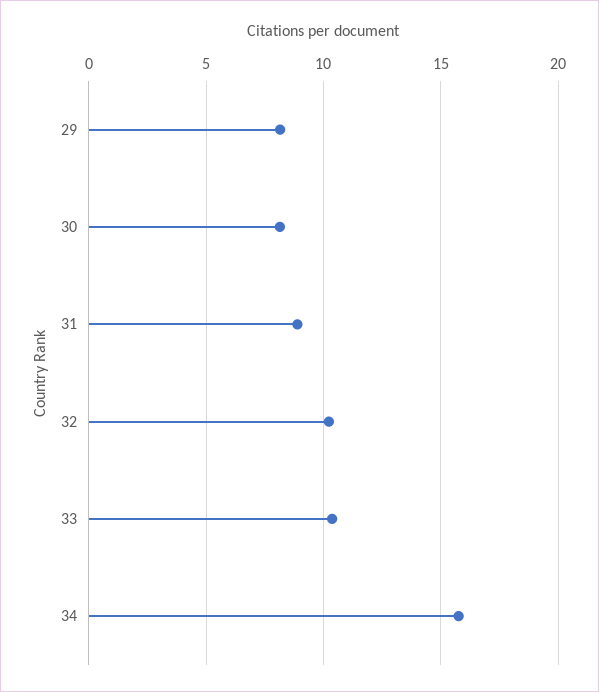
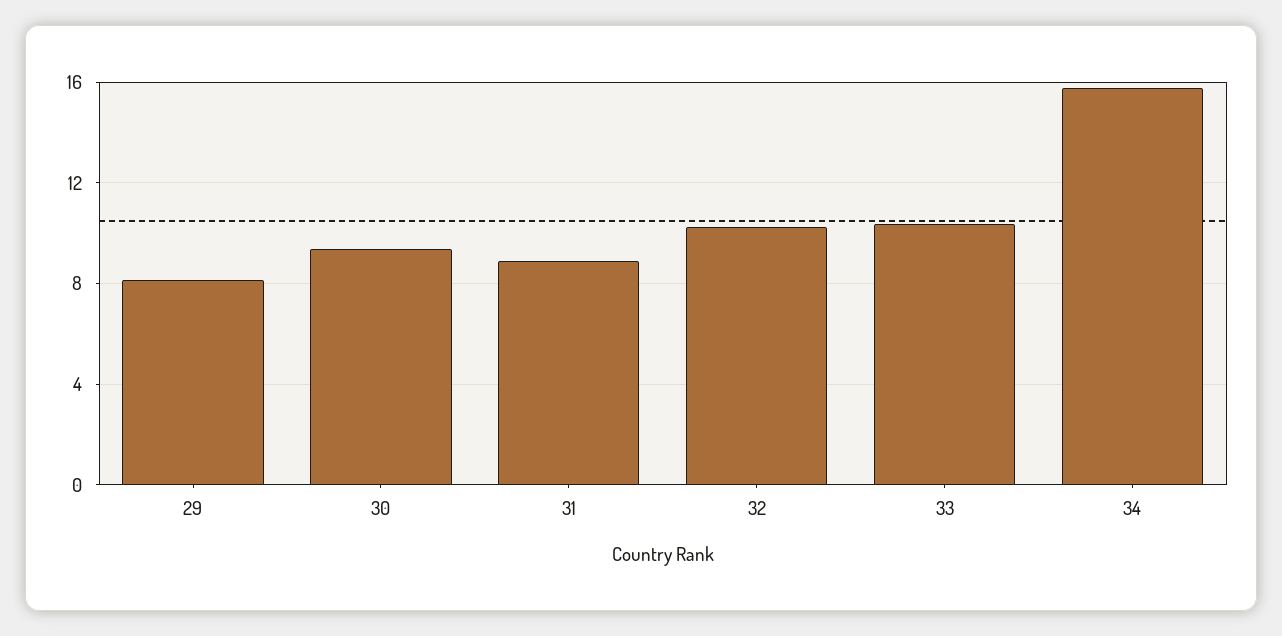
30: 8 -> 9.5

